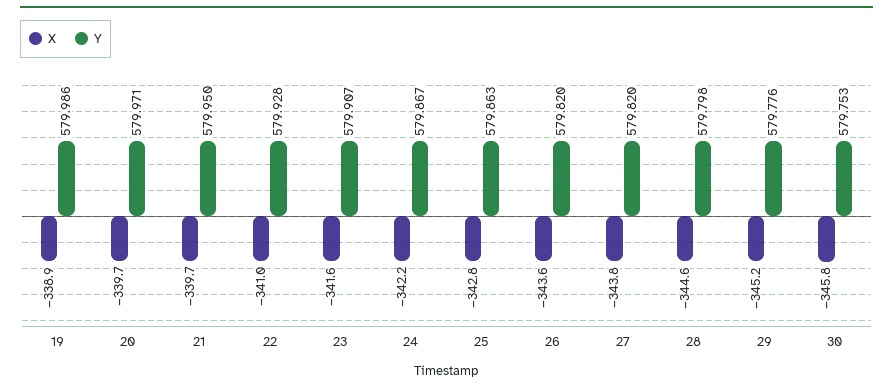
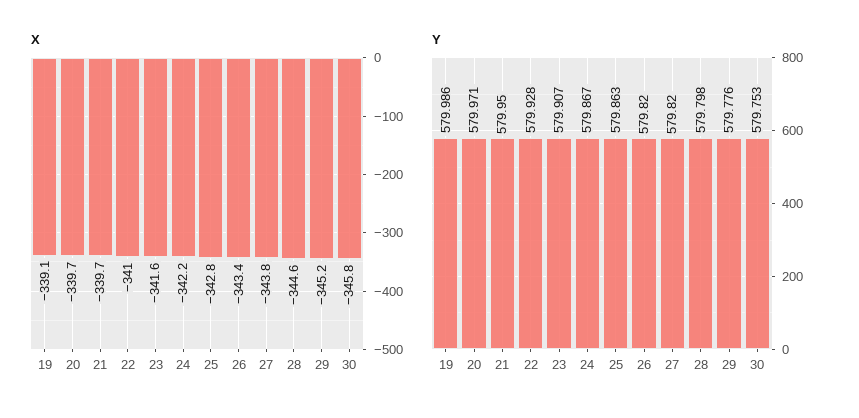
X, 19: -338.9 -> -339.1
X, 26: -343.6 -> -343.4

